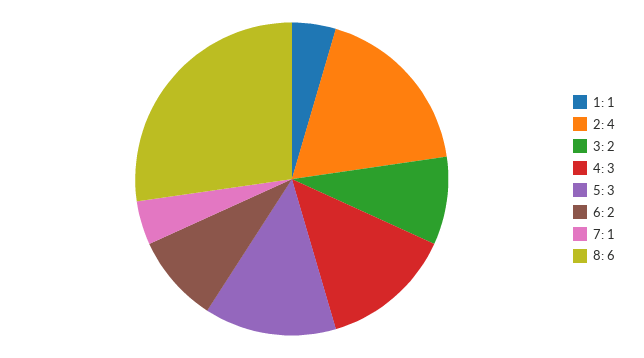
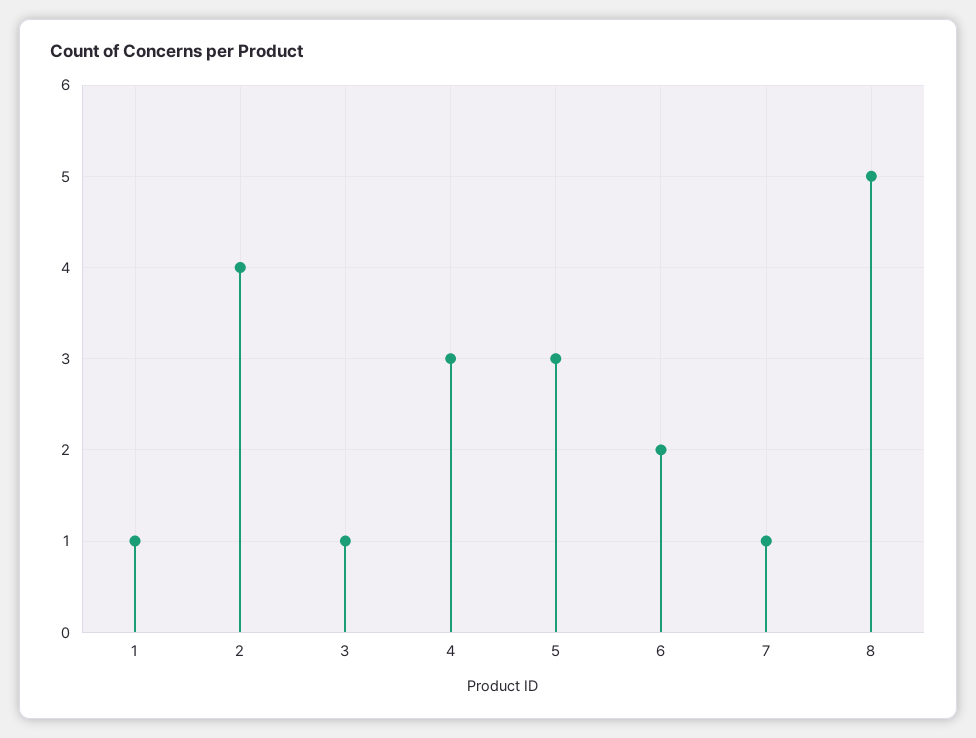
3: 2 -> 1
8: 6 -> 5

